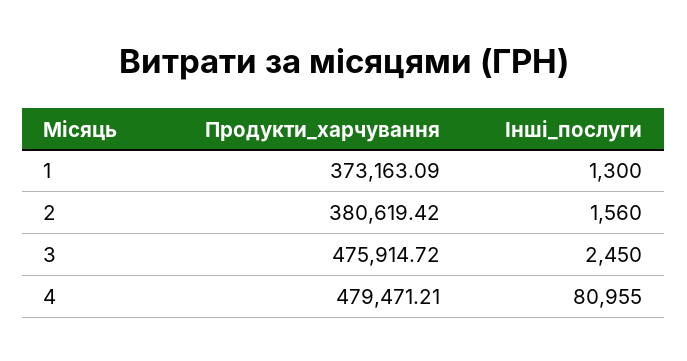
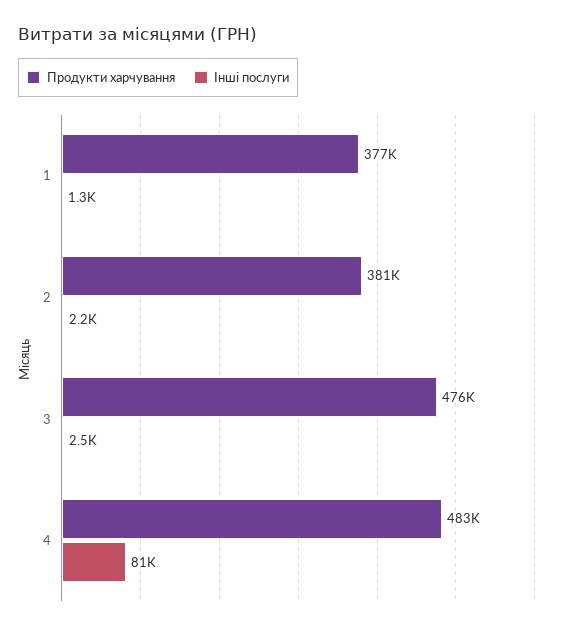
Продукти_харчування, 1: 373163.09 -> 377000
Інші_послуги, 2: 1560 -> 2200
Продукти_харчування, 4: 479471.21 -> 483000

